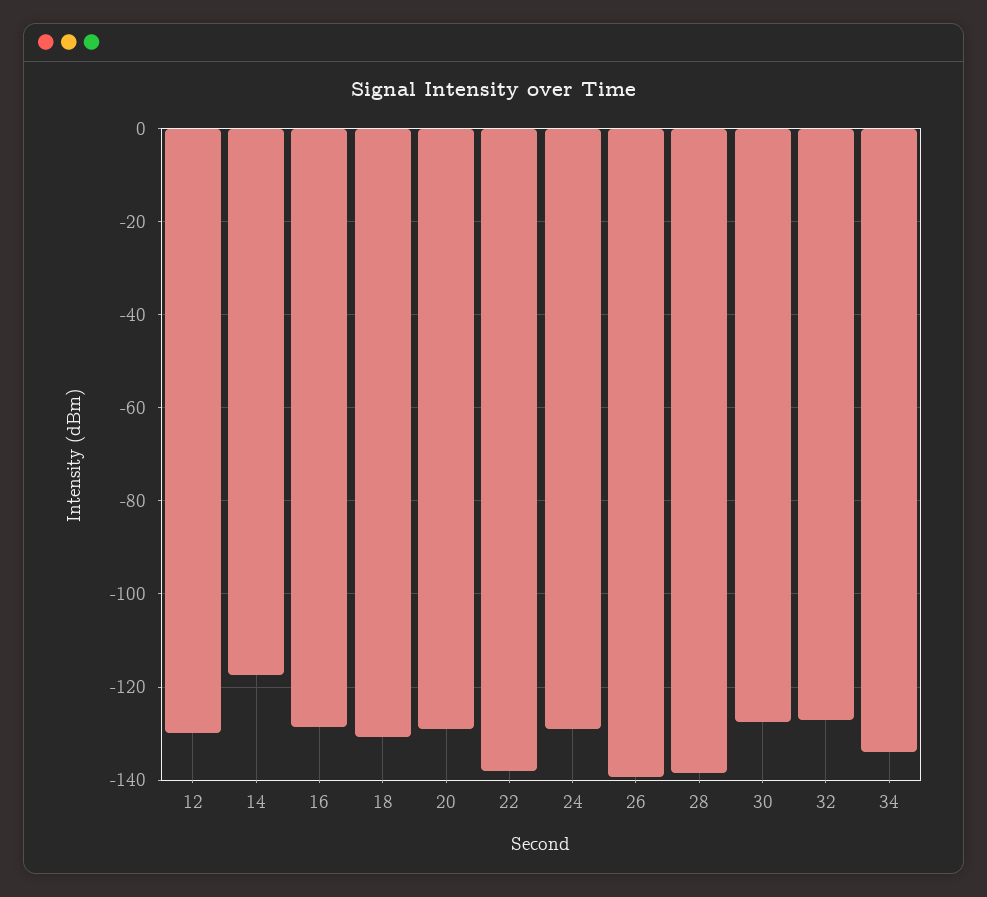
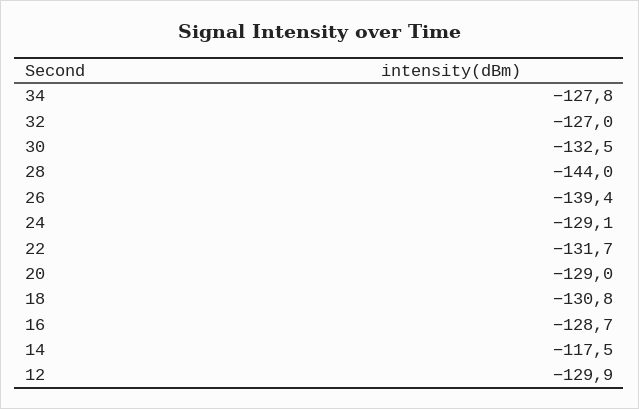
22: -138 -> -131.7
28: -138 -> -144
30: -128 -> -132.5
34: -134 -> -127.8

